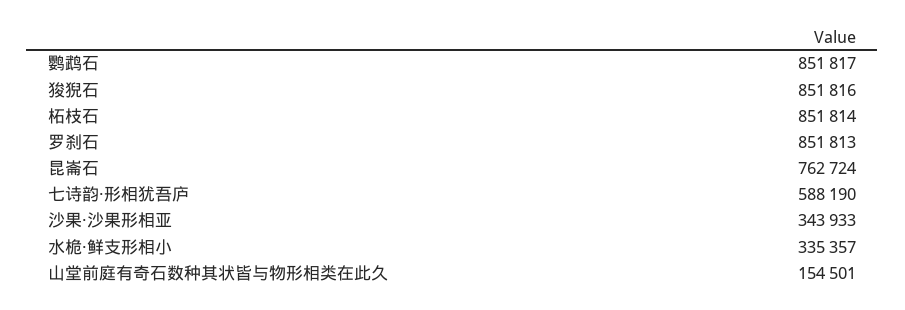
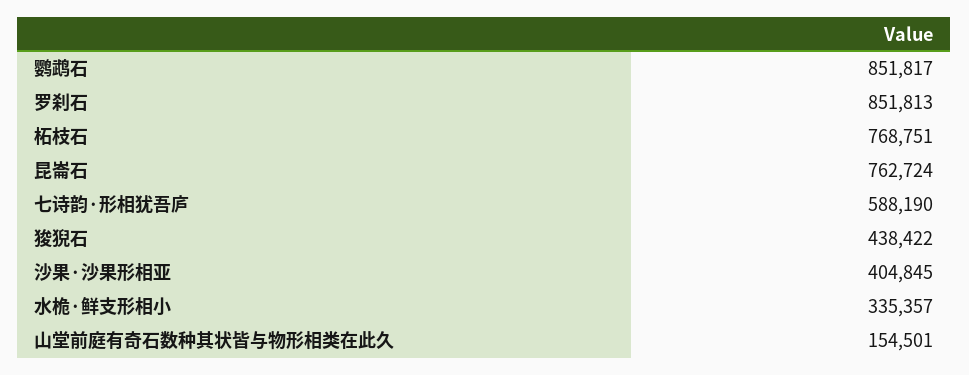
狻猊石: 851816 -> 438422
柘枝石: 851814 -> 768751
沙果·沙果形相亚: 343933 -> 404845

